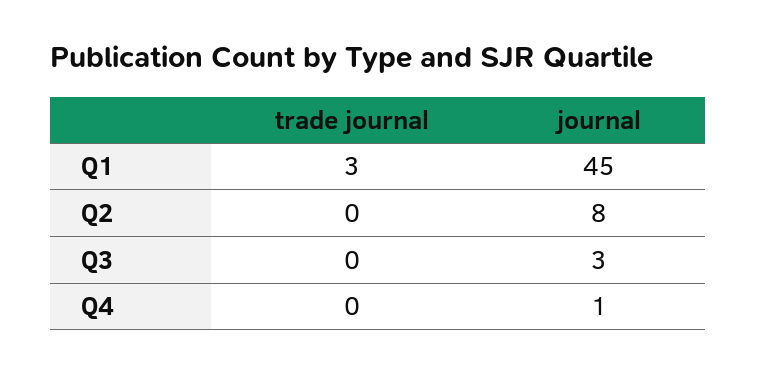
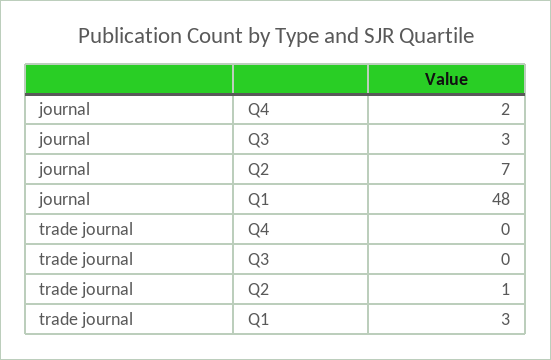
journal, Q1: 45 -> 48
trade journal, Q2: 0 -> 1
journal, Q2: 8 -> 7
journal, Q4: 1 -> 2

